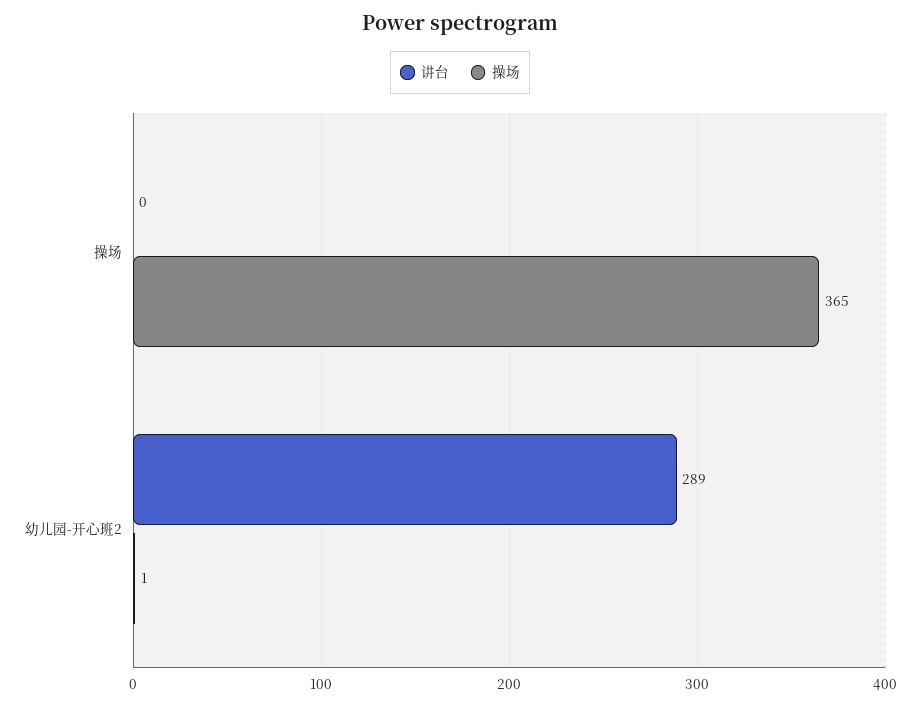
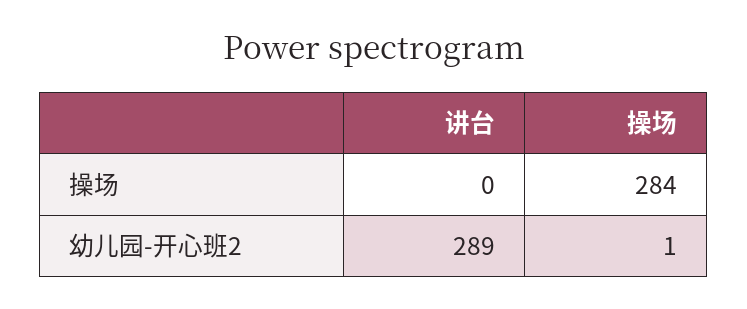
操场, 操场: 365 -> 284

